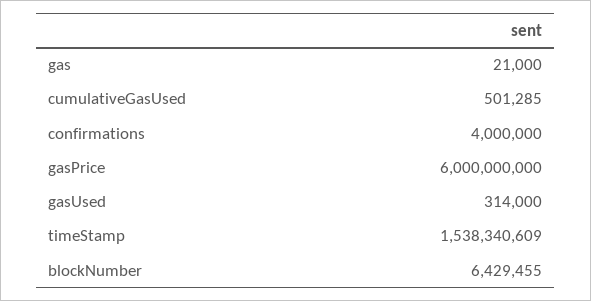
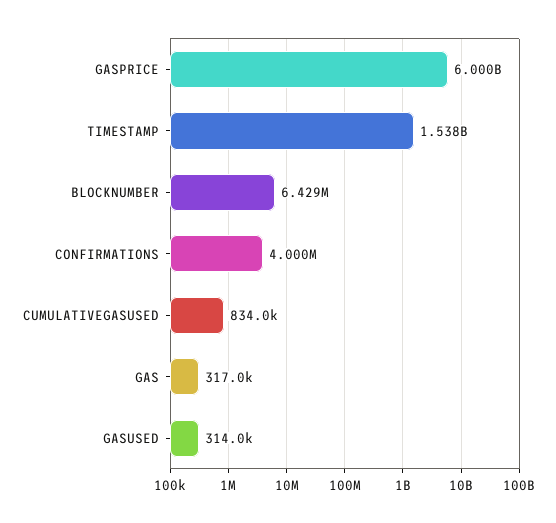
gas: 21000 -> 317000
cumulativeGasUsed: 501285 -> 834000

